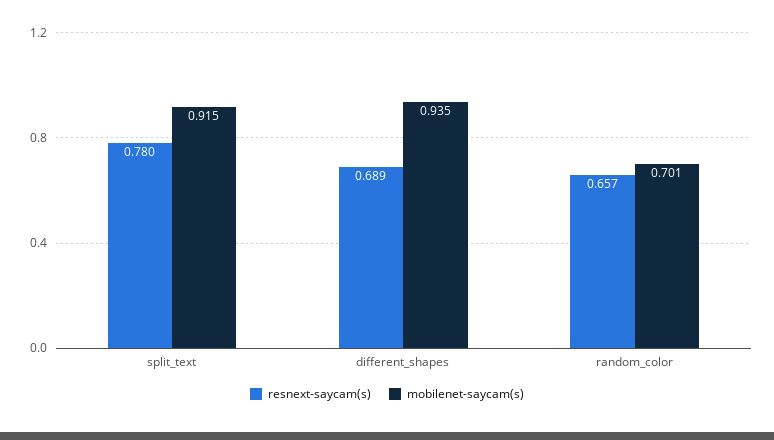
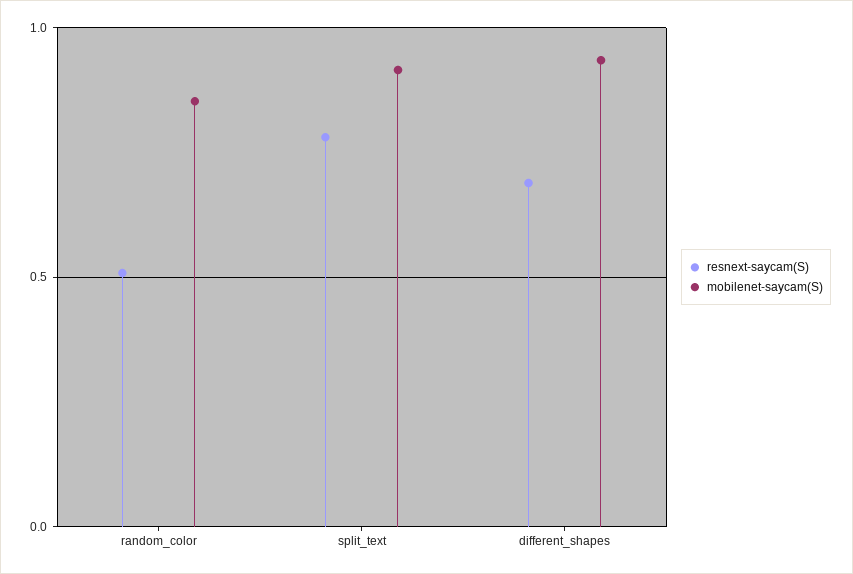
resnext-saycam(s), random_color: 0.657 -> 0.5
mobilenet-saycam(s), random_color: 0.701 -> 0.85

